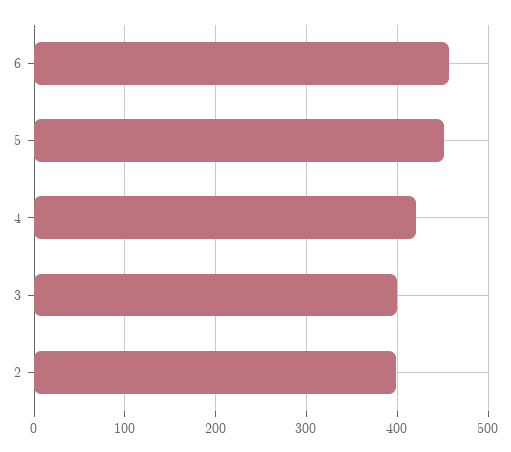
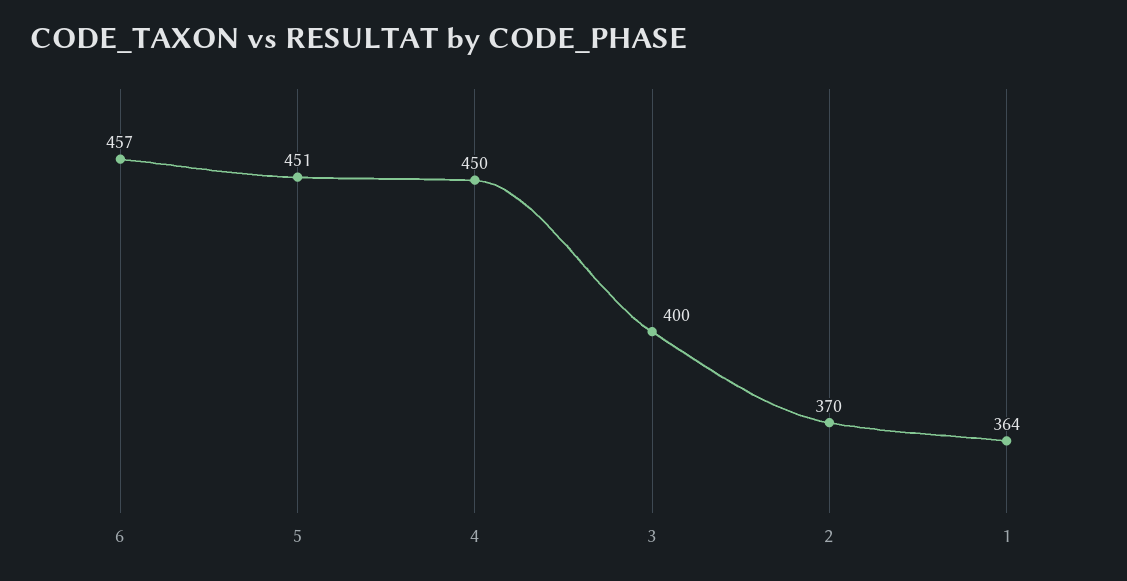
4: 420 -> 450
2: 400 -> 370
1: none -> 364

